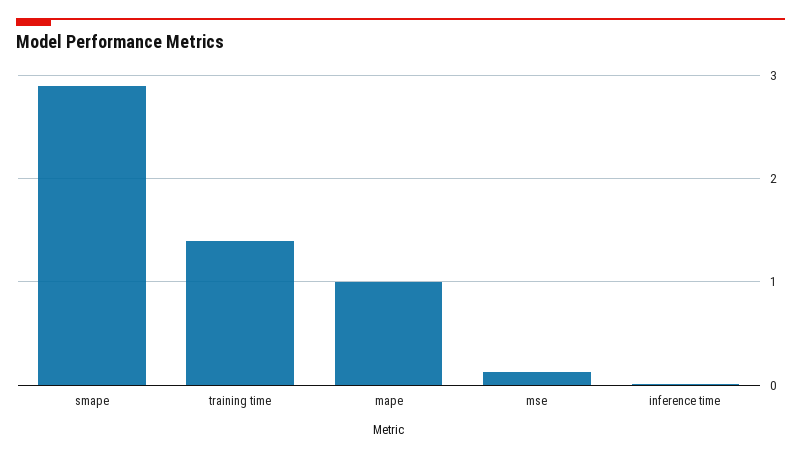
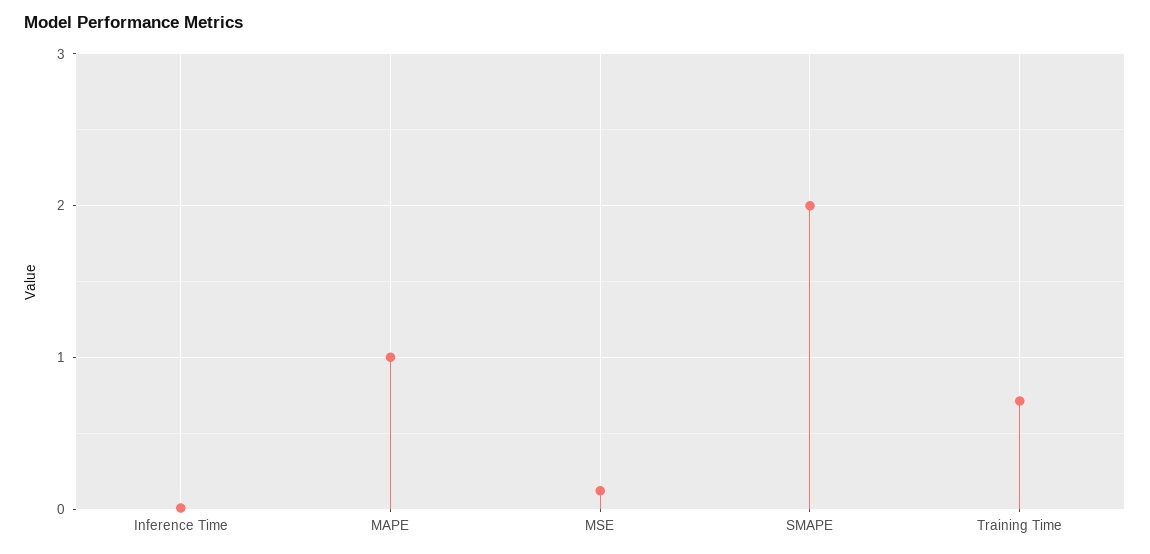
smape: 2.9 -> 2
training time: 1.4 -> 0.7

